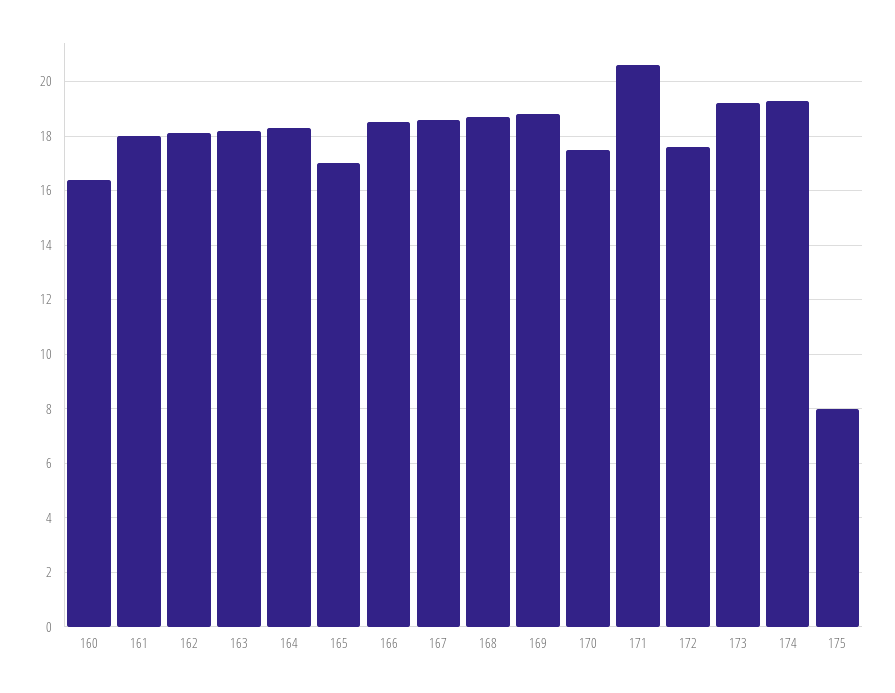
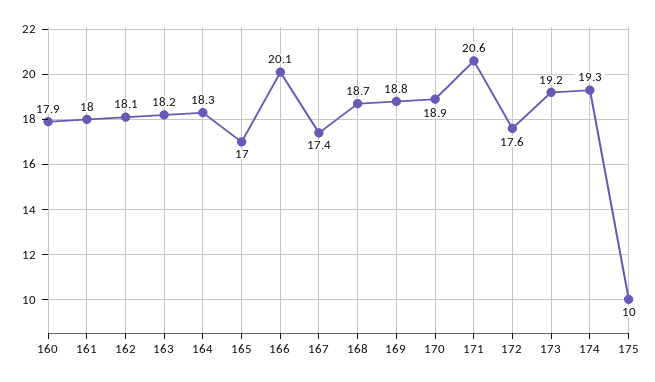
160: 16.5 -> 17.9
166: 18.5 -> 20.1
167: 18.5 -> 17.4
170: 17.5 -> 18.9
175: 8 -> 10

